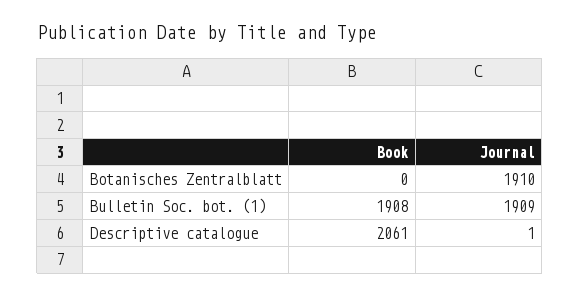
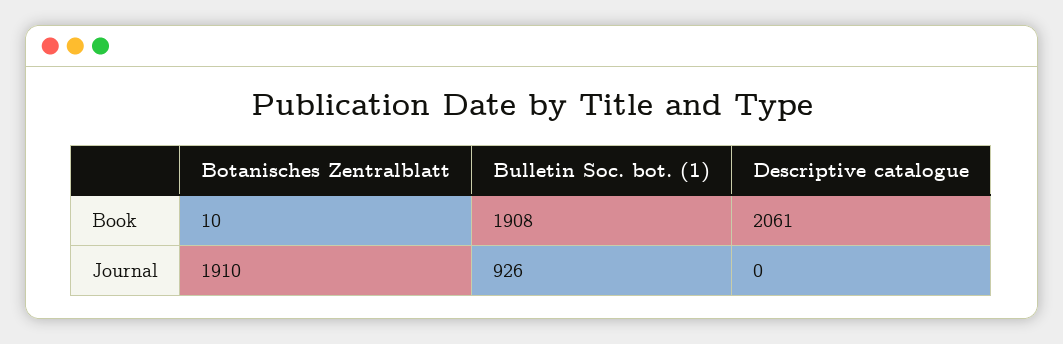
Book, Botanisches Zentralblatt: 0 -> 10
Journal, Bulletin Soc. bot. (1): 1909 -> 926
Journal, Descriptive catalogue: 1 -> 0

